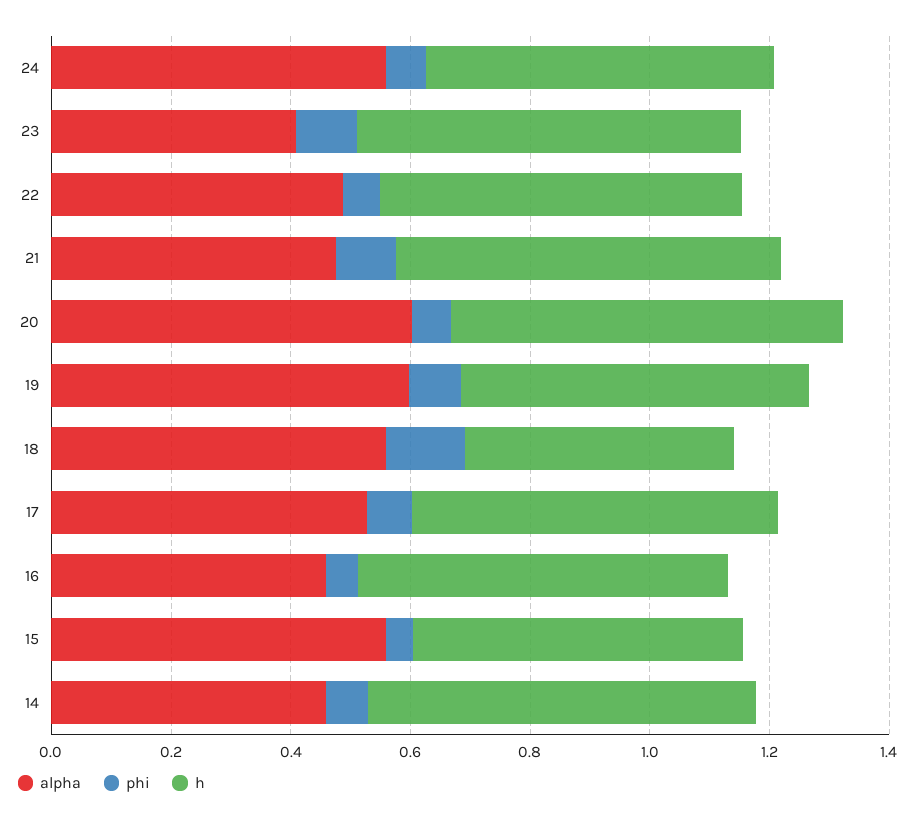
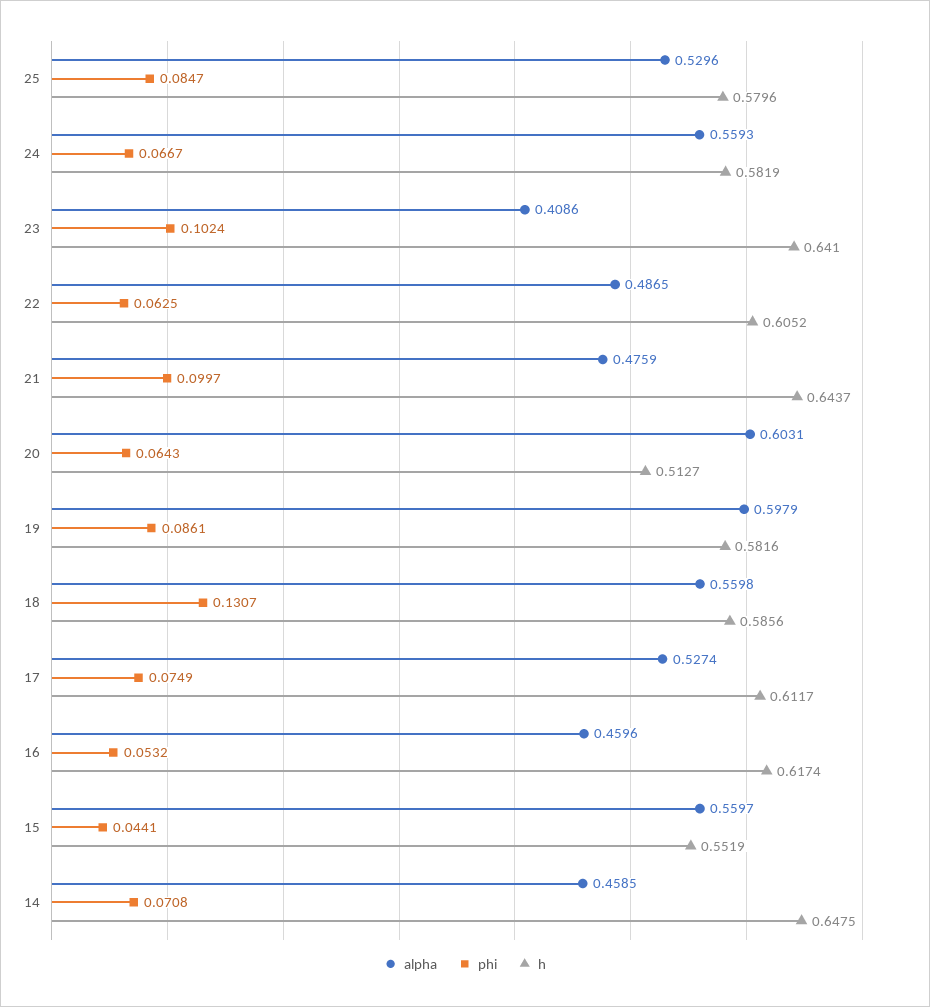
h, 20: 0.65 -> 0.5127
h, 18: 0.45 -> 0.5856
alpha, 25: none -> 0.5296
phi, 25: none -> 0.0847
h, 25: none -> 0.5796

